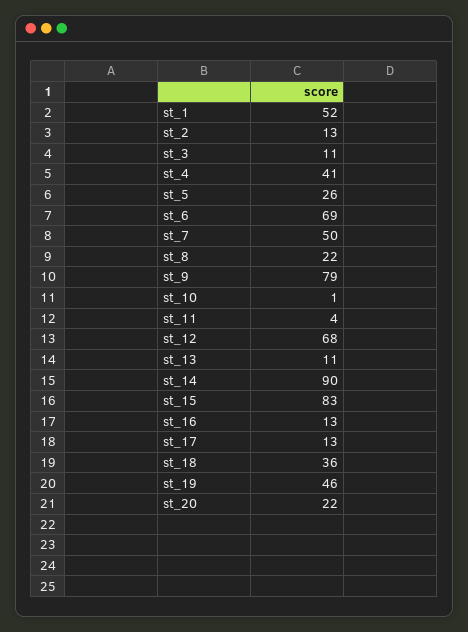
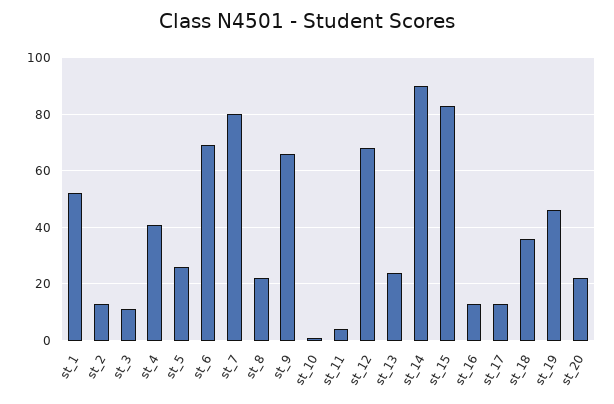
st_7: 50 -> 80
st_9: 79 -> 65
st_13: 11 -> 25

